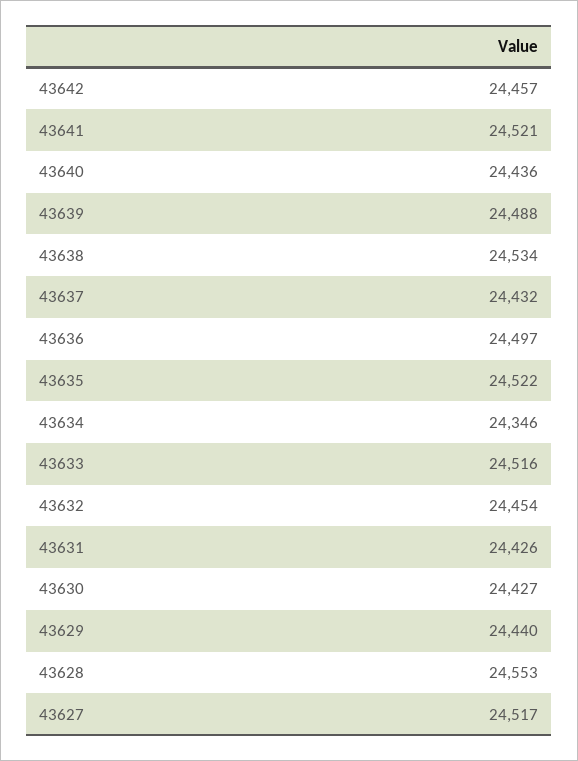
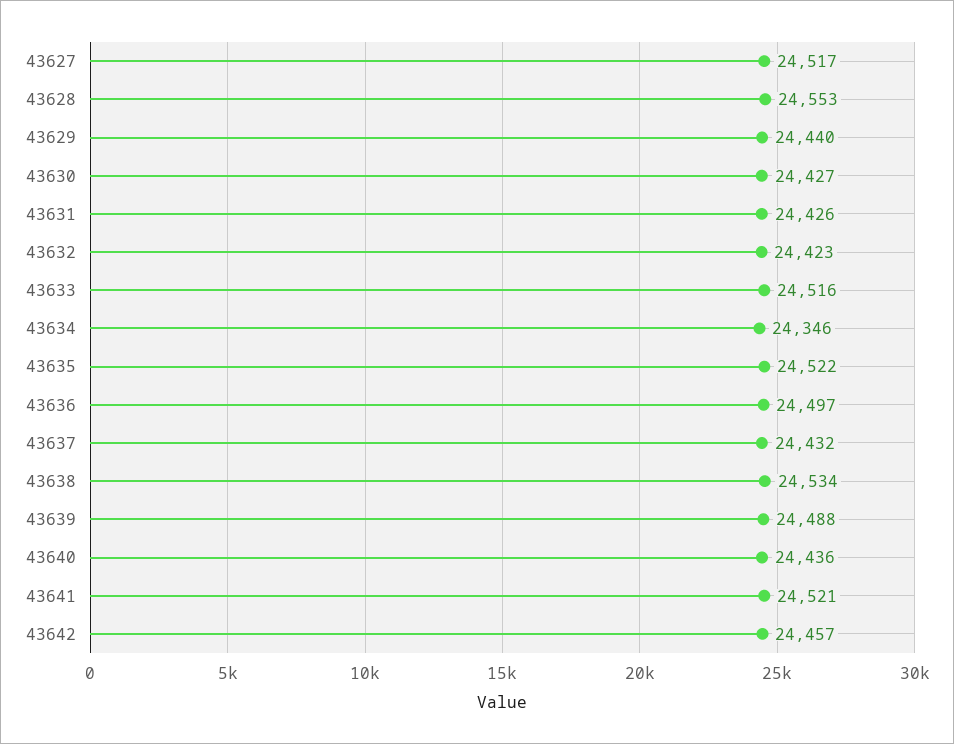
43632: 24454 -> 24423

